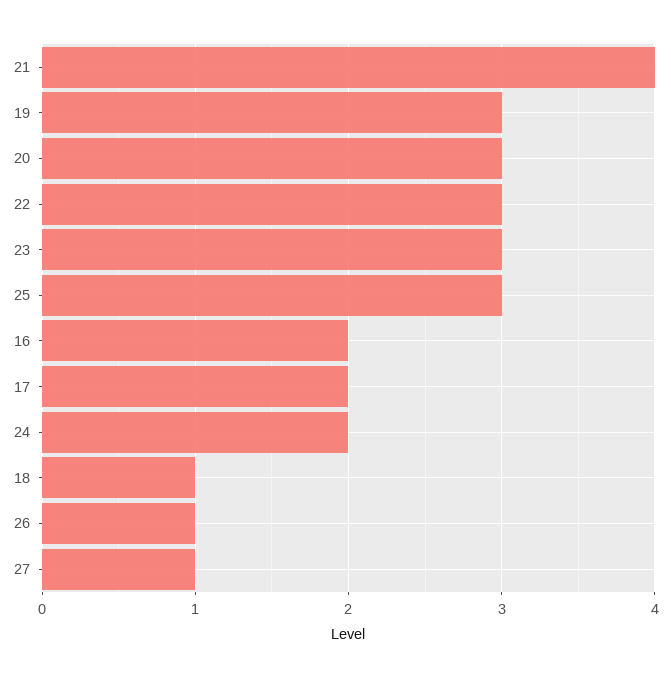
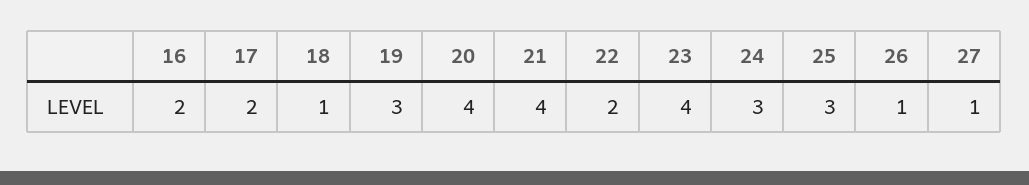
20: 3 -> 4
22: 3 -> 2
23: 3 -> 4
24: 2 -> 3

